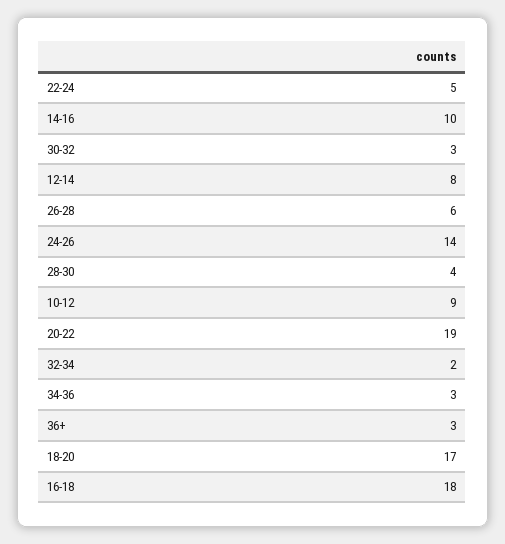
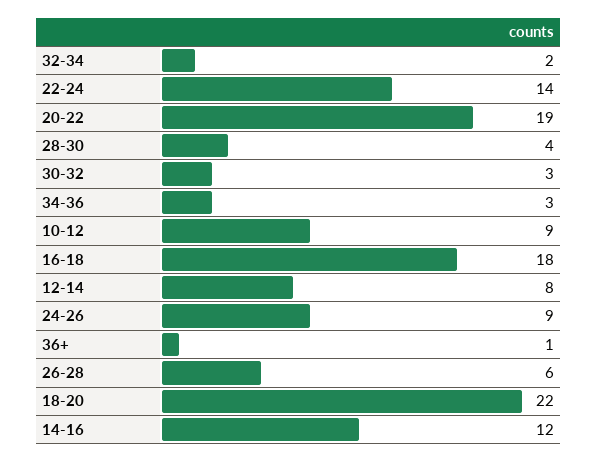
22-24: 5 -> 14
14-16: 10 -> 12
24-26: 14 -> 9
36+: 3 -> 1
18-20: 17 -> 22

